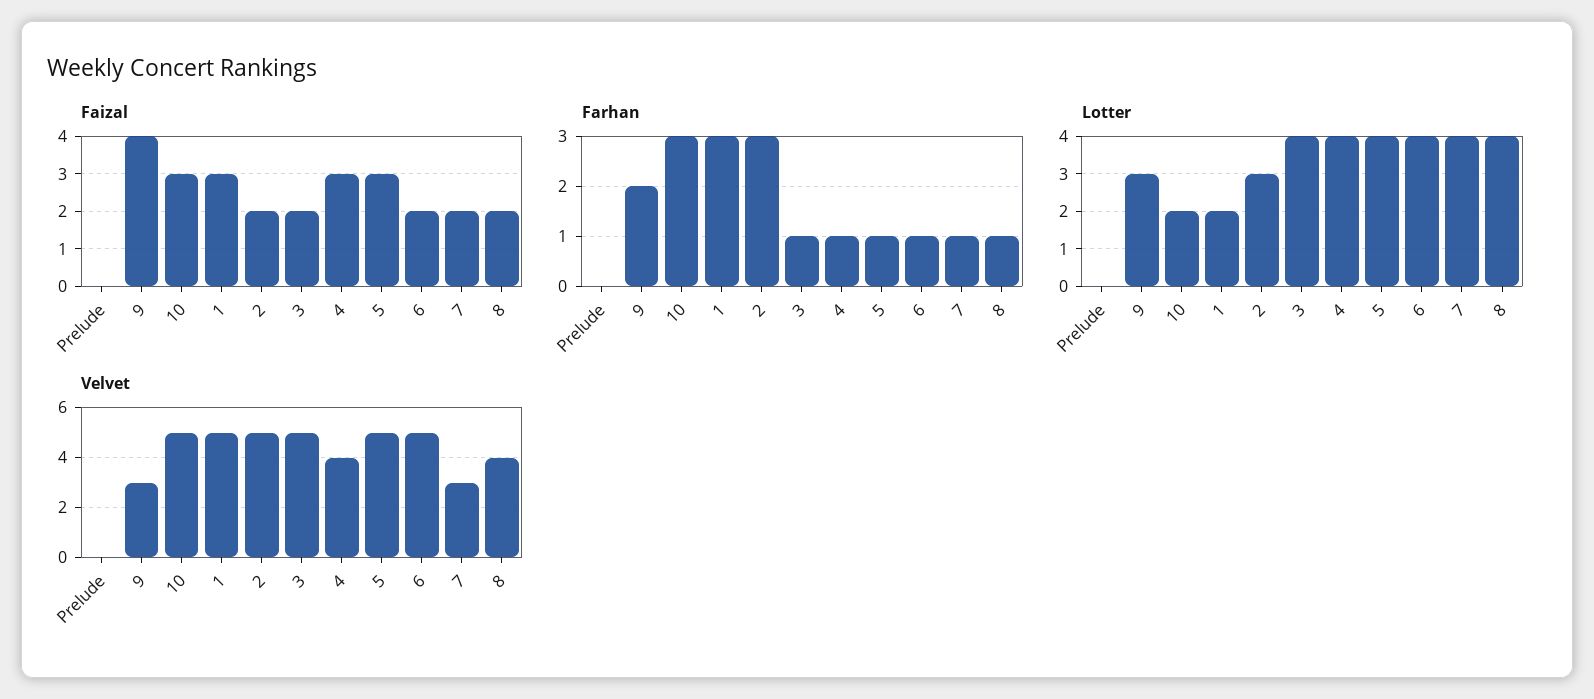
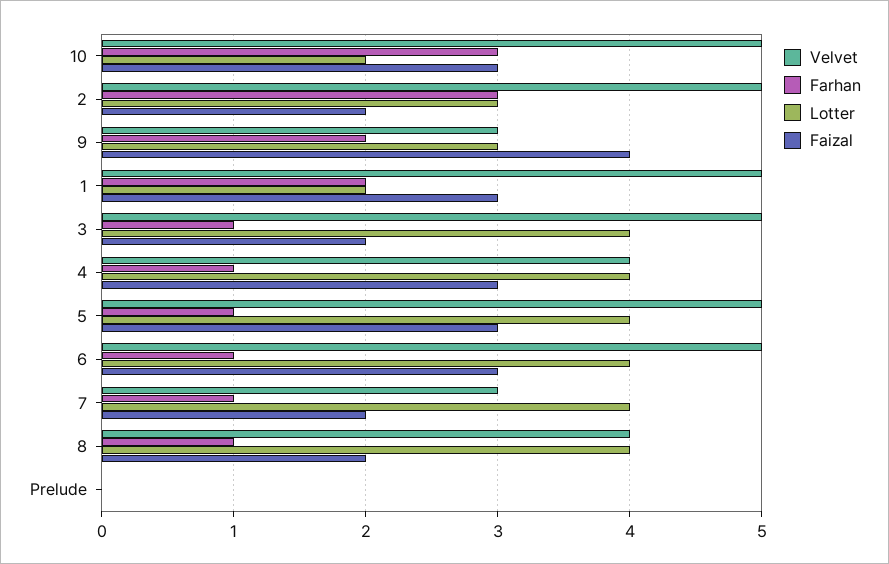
Faizal, 6: 2 -> 3
Farhan, 1: 3 -> 2

